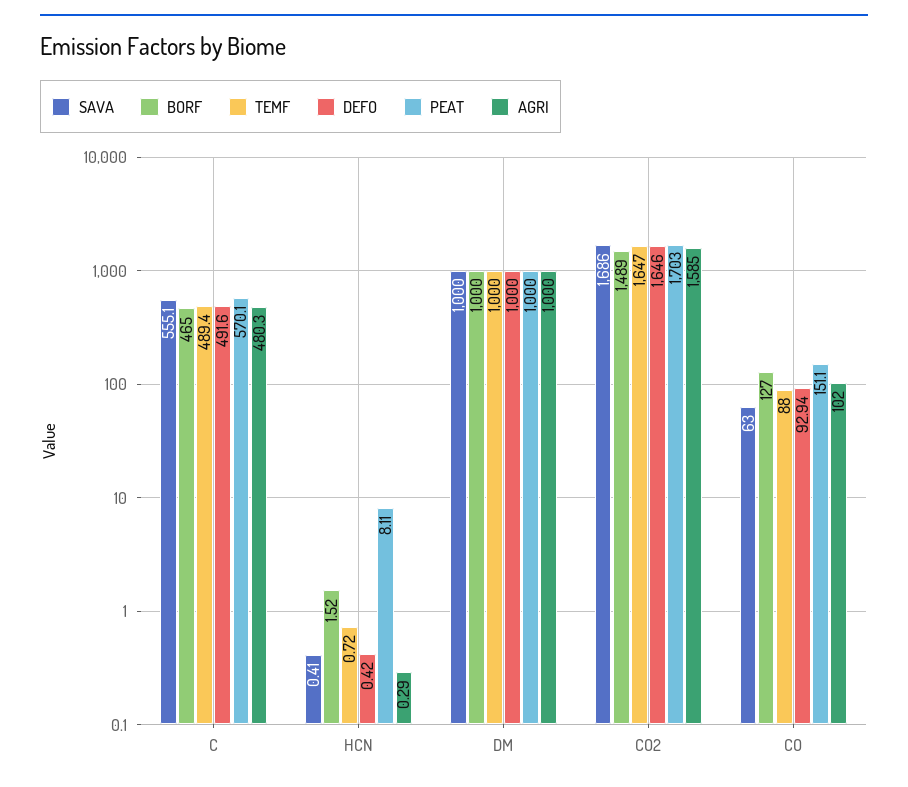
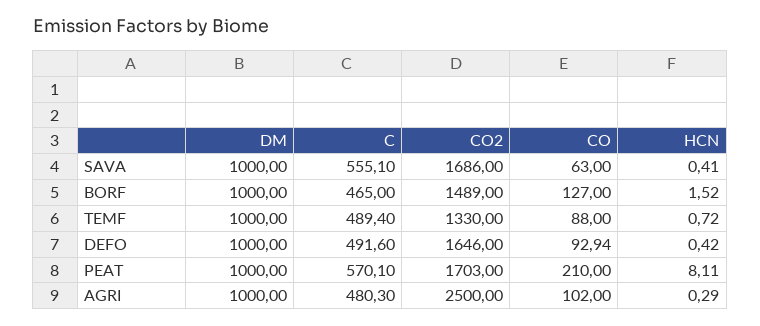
TEMF, CO2: 1647 -> 1330
AGRI, CO2: 1585 -> 2500
PEAT, CO: 151.1 -> 210

